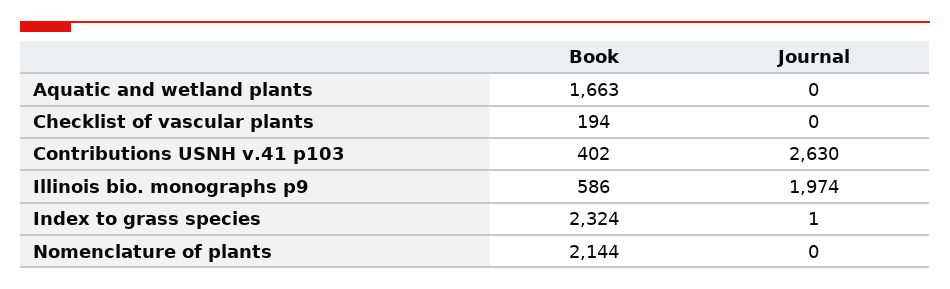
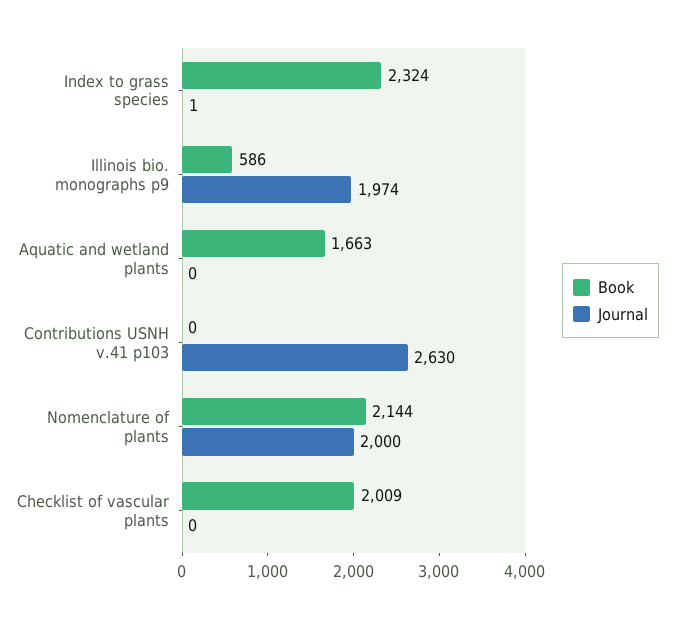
Book, Checklist of vascular plants: 194 -> 2009
Book, Contributions USNH v.41 p103: 402 -> 0
Journal, Nomenclature of plants: 0 -> 2000

